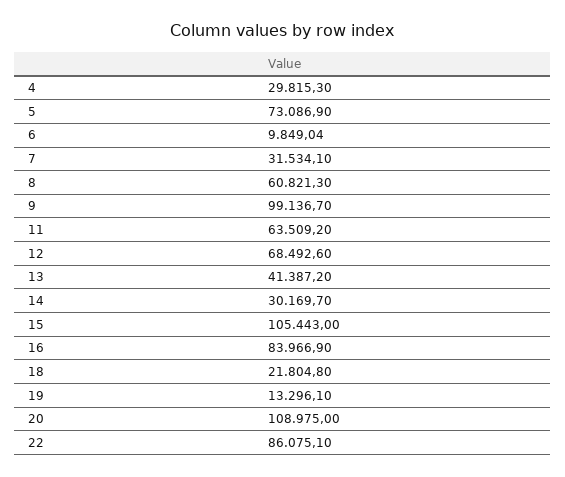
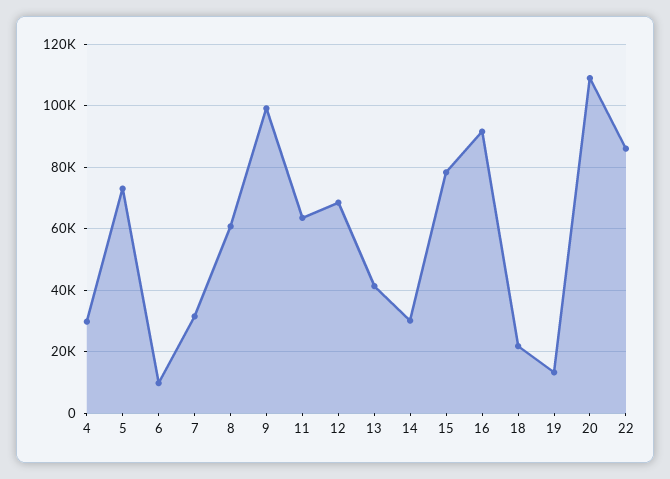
15: 105443 -> 78000
16: 83966.9 -> 92000

